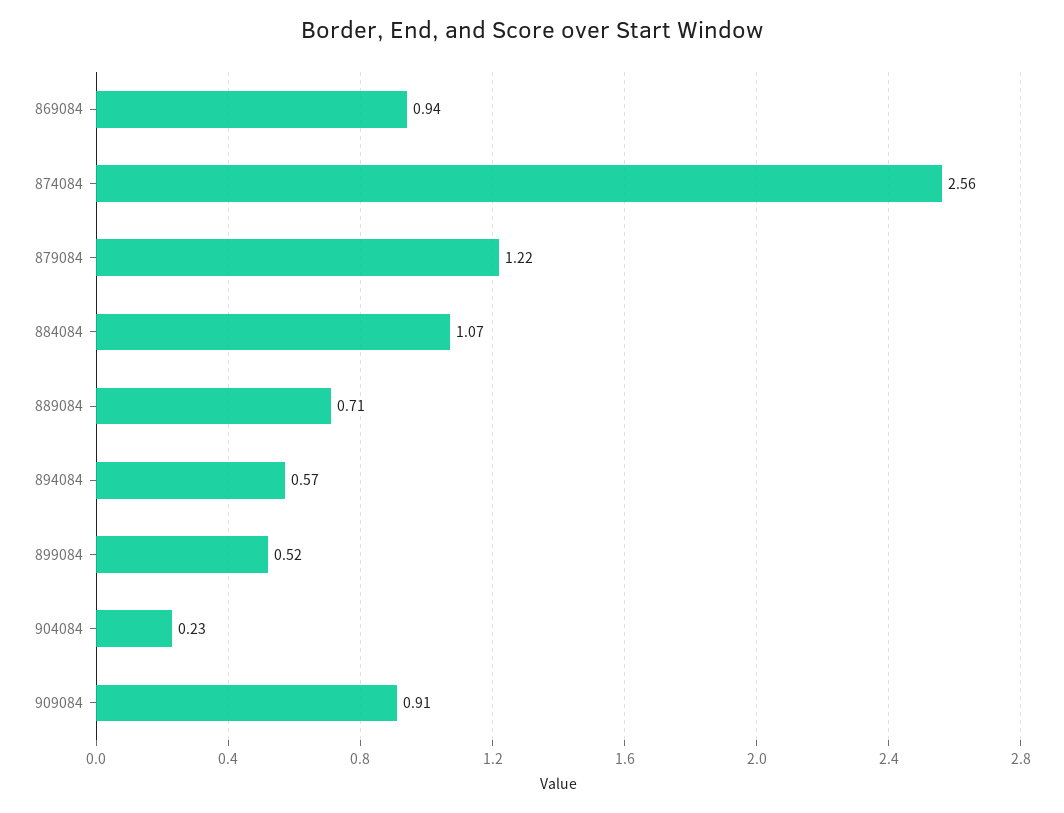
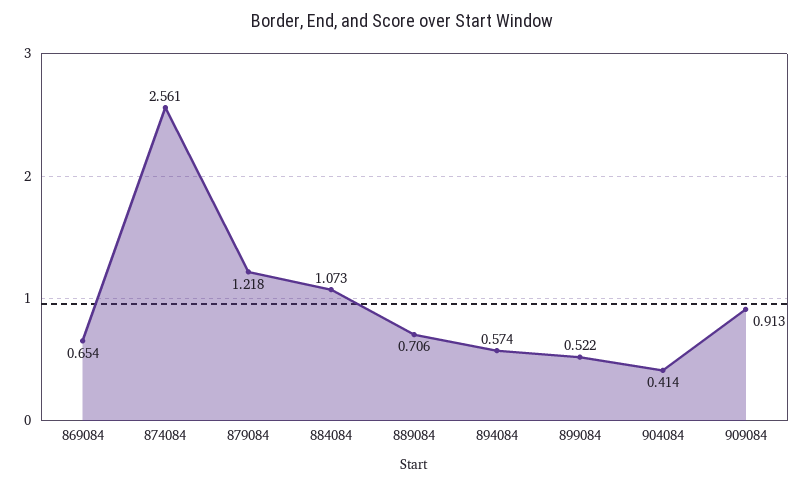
869084: 0.94 -> 0.654
904084: 0.23 -> 0.414

